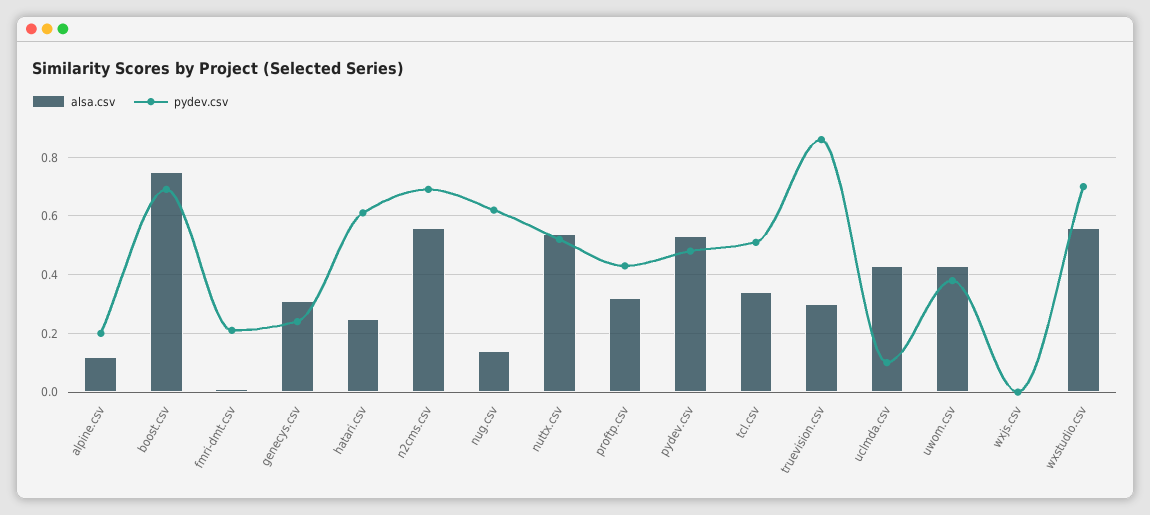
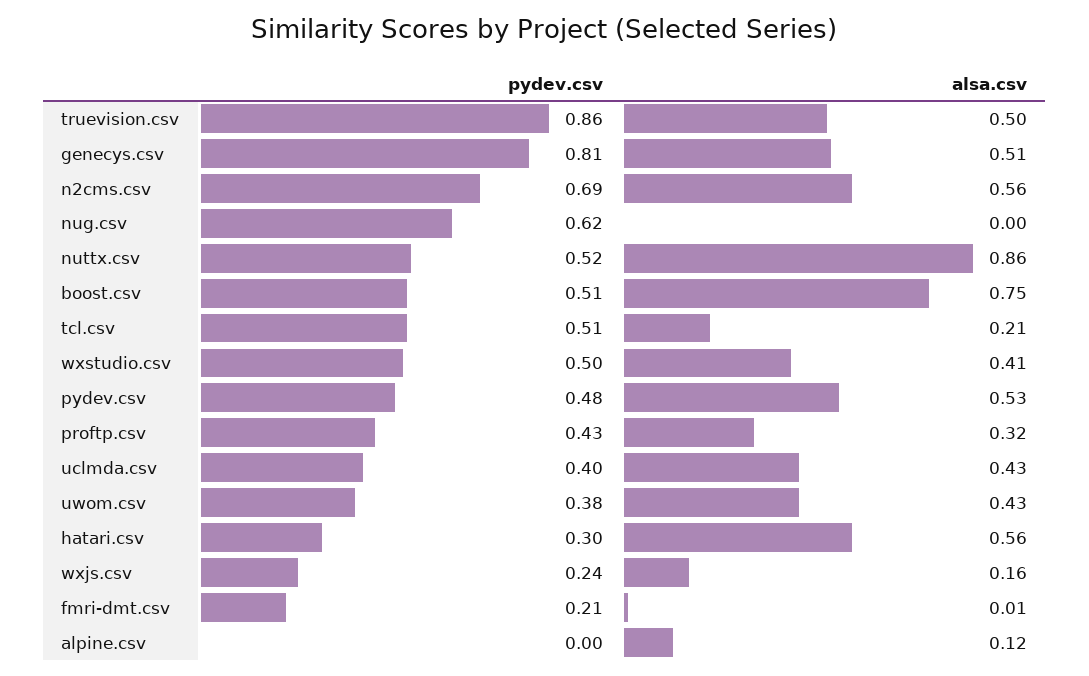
pydev.csv, alpine.csv: 0.2 -> 0
pydev.csv, boost.csv: 0.7 -> 0.51
alsa.csv, genecys.csv: 0.3 -> 0.51
pydev.csv, genecys.csv: 0.25 -> 0.81
alsa.csv, hatari.csv: 0.25 -> 0.56
pydev.csv, hatari.csv: 0.6 -> 0.3
alsa.csv, nug.csv: 0.15 -> 0
alsa.csv, nuttx.csv: 0.55 -> 0.86
alsa.csv, tcl.csv: 0.35 -> 0.21
alsa.csv, truevision.csv: 0.3 -> 0.5
pydev.csv, uclmda.csv: 0.1 -> 0.4
alsa.csv, wxjs.csv: 0 -> 0.16
pydev.csv, wxjs.csv: 0 -> 0.24
alsa.csv, wxstudio.csv: 0.55 -> 0.41
pydev.csv, wxstudio.csv: 0.7 -> 0.5

